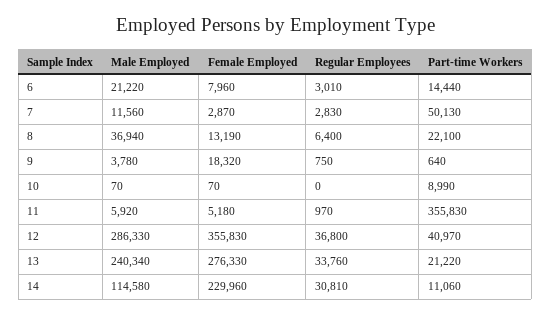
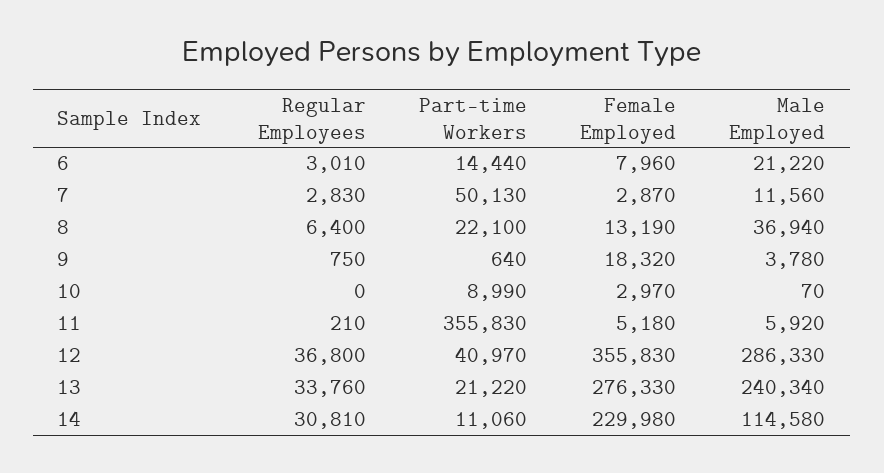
Female Employed, 10: 70 -> 2970
Regular Employees, 11: 970 -> 210
Female Employed, 14: 229960 -> 229980

